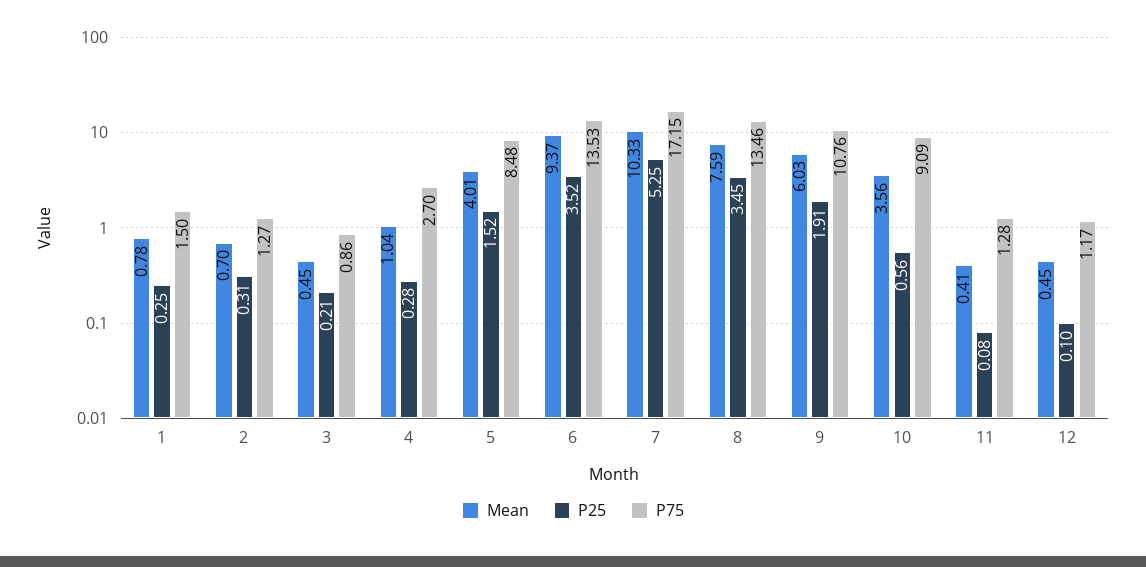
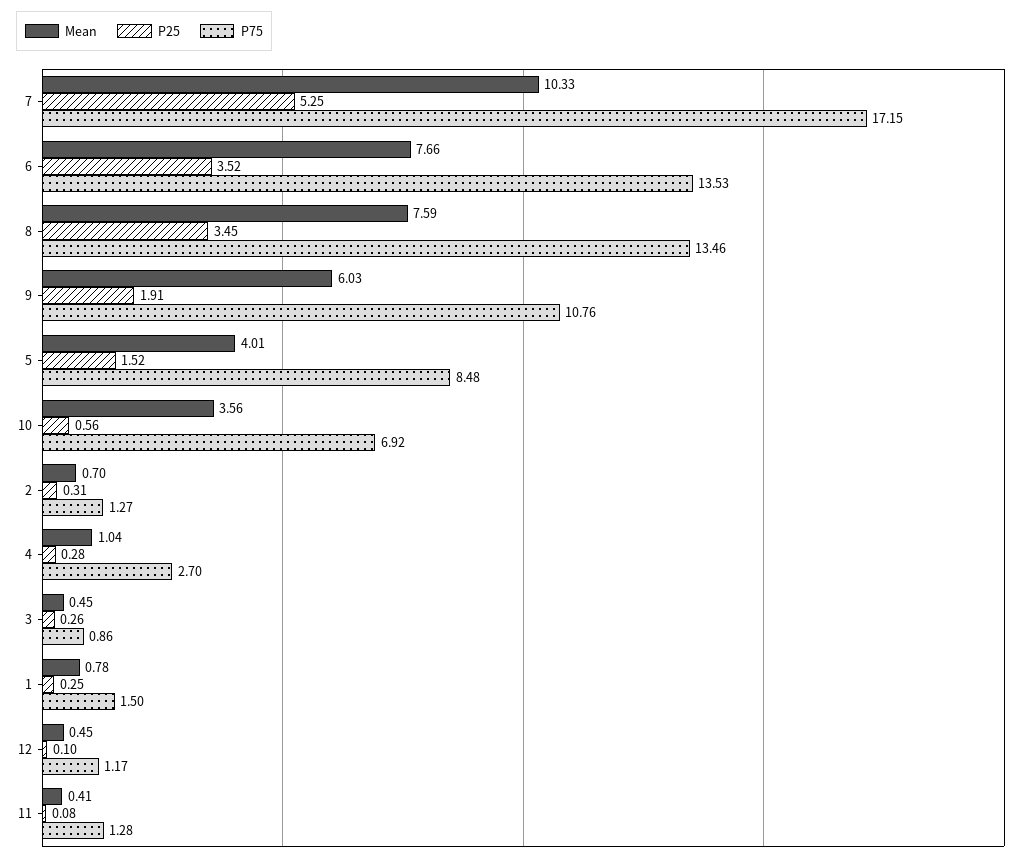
P25, 3: 0.21 -> 0.26
Mean, 6: 9.37 -> 7.66
P75, 10: 9.09 -> 6.92

